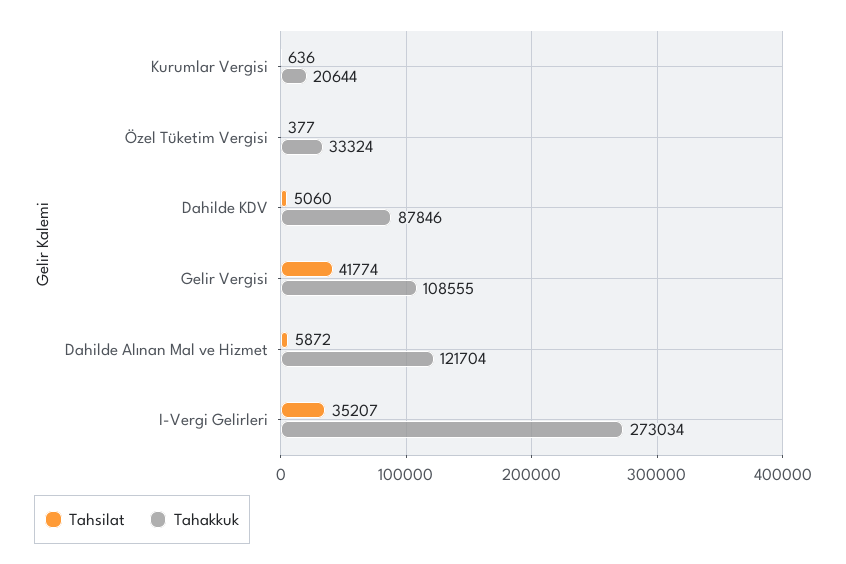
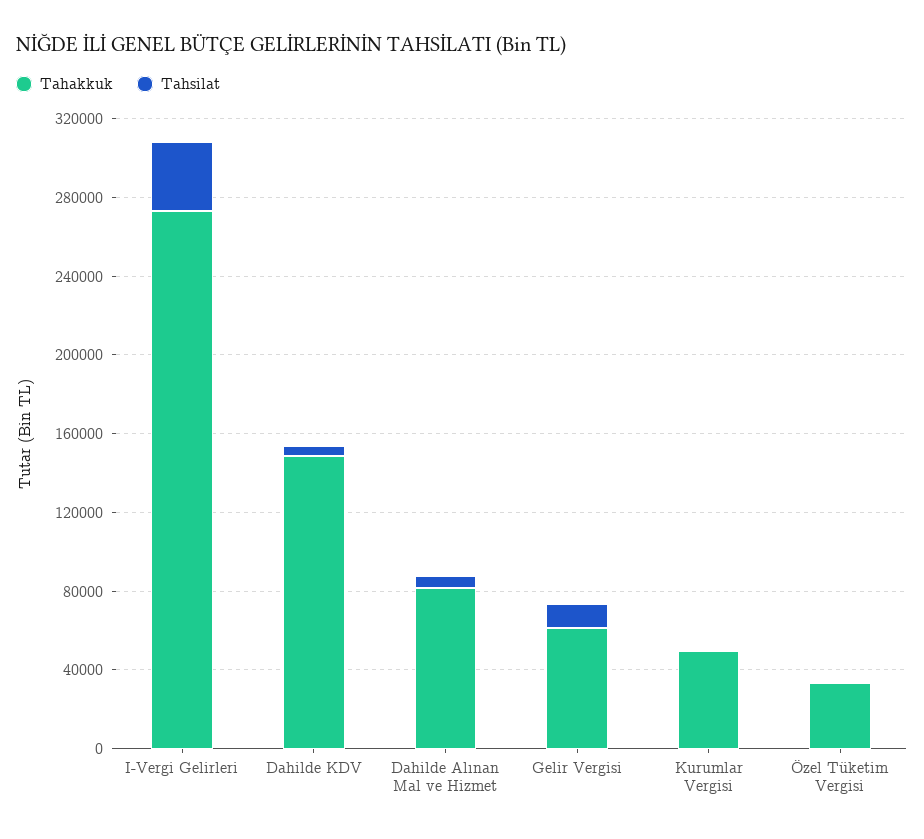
Tahakkuk, Kurumlar Vergisi: 20644 -> 50000
Tahakkuk, Dahilde KDV: 87846 -> 150000
Tahsilat, Gelir Vergisi: 41774 -> 10000
Tahakkuk, Gelir Vergisi: 108555 -> 60000
Tahakkuk, Dahilde Alınan Mal ve Hizmet: 121704 -> 80000

